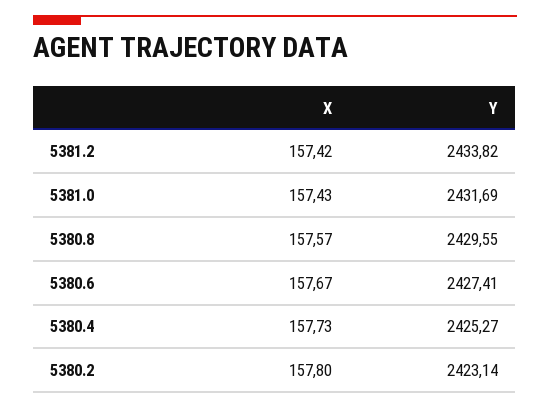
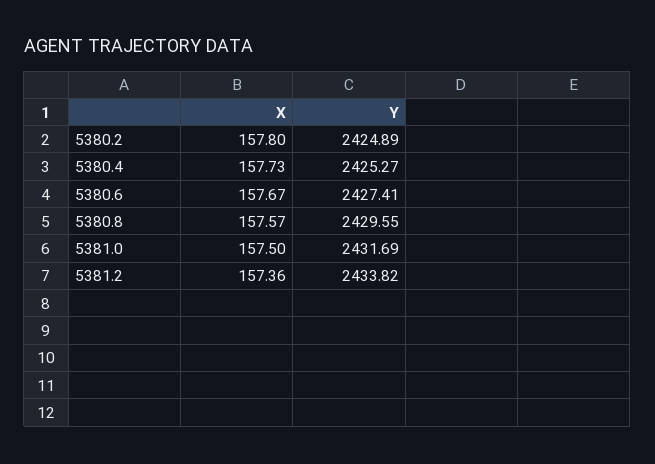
X, 5381.2: 157.42 -> 157.36
X, 5381.0: 157.43 -> 157.5
Y, 5380.2: 2423.14 -> 2424.89

